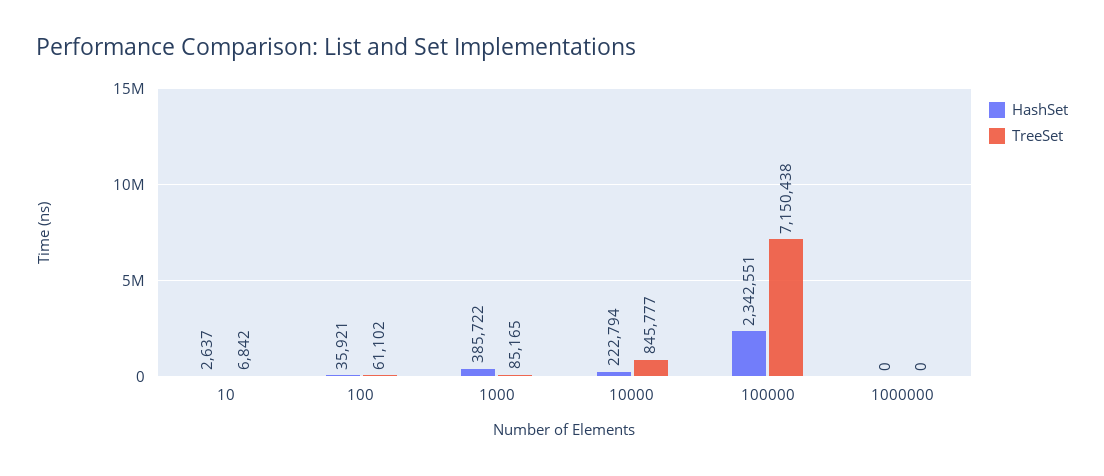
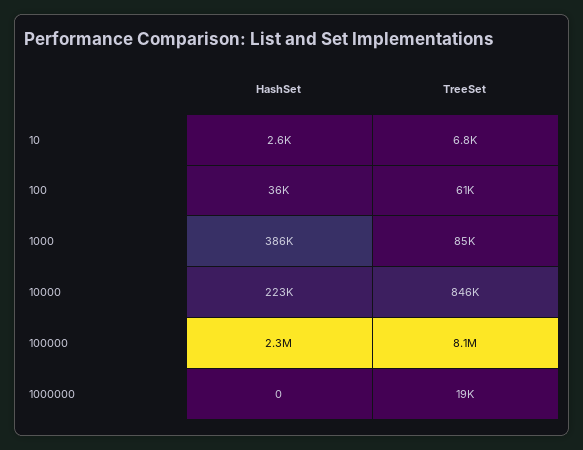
TreeSet, 100000: 7150438 -> 8100000
TreeSet, 1000000: 0 -> 19000

